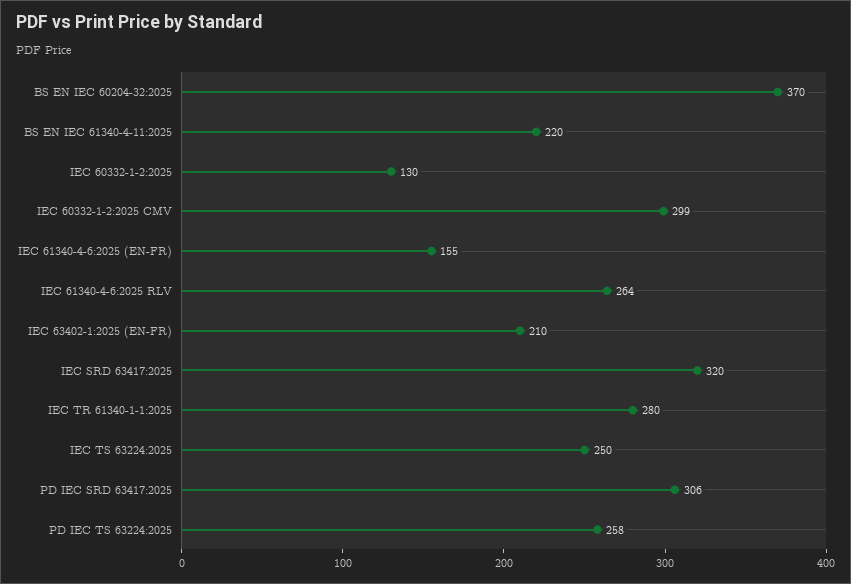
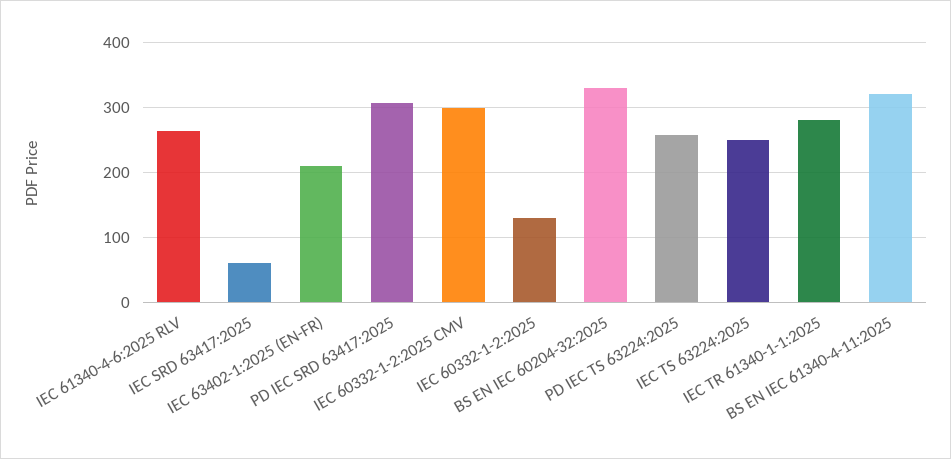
BS EN IEC 60204-32:2025: 370 -> 330
BS EN IEC 61340-4-11:2025: 220 -> 320
IEC 61340-4-6:2025 (EN-FR): 155 -> none
IEC SRD 63417:2025: 320 -> 60

